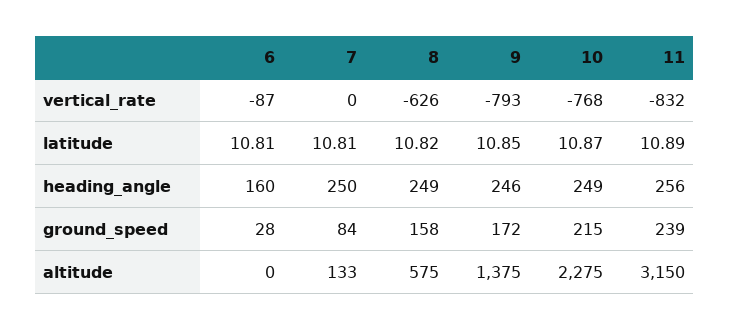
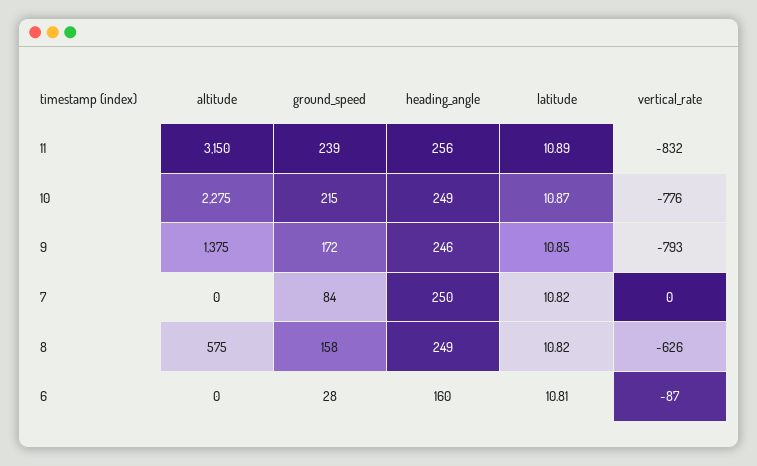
10, vertical_rate: -768 -> -776
7, latitude: 10.81 -> 10.82
7, altitude: 133 -> 0

